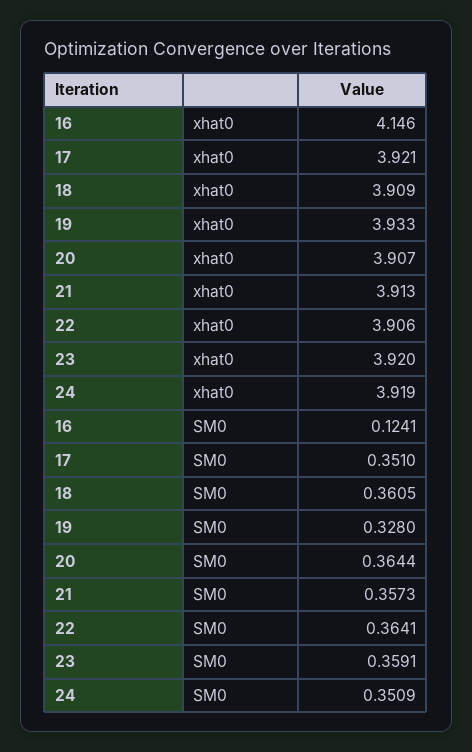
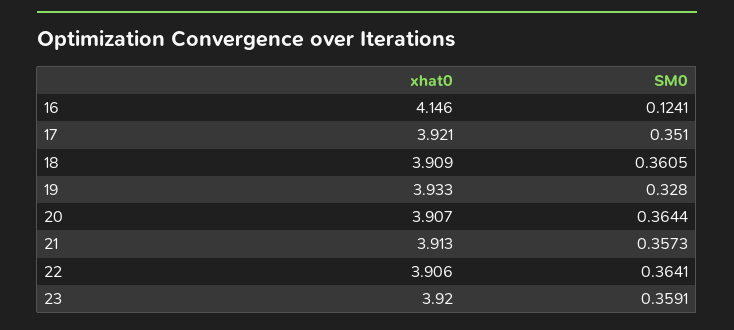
24, xhat0: 3.919 -> none
24, SM0: 0.3509 -> none

